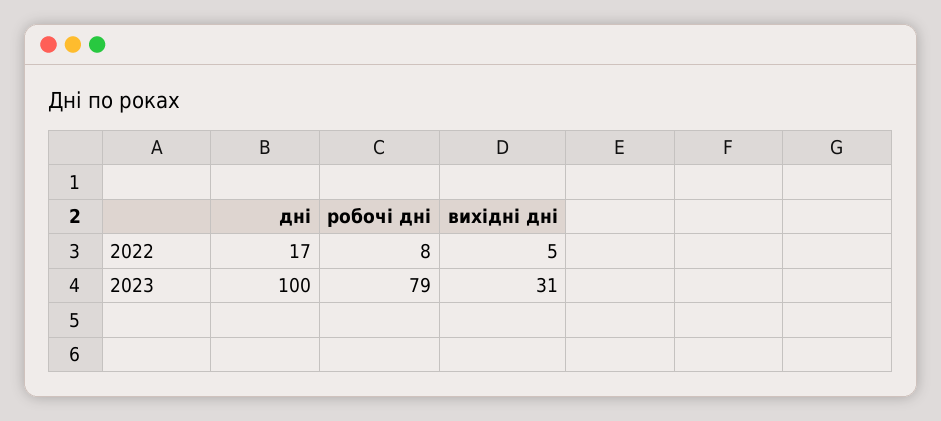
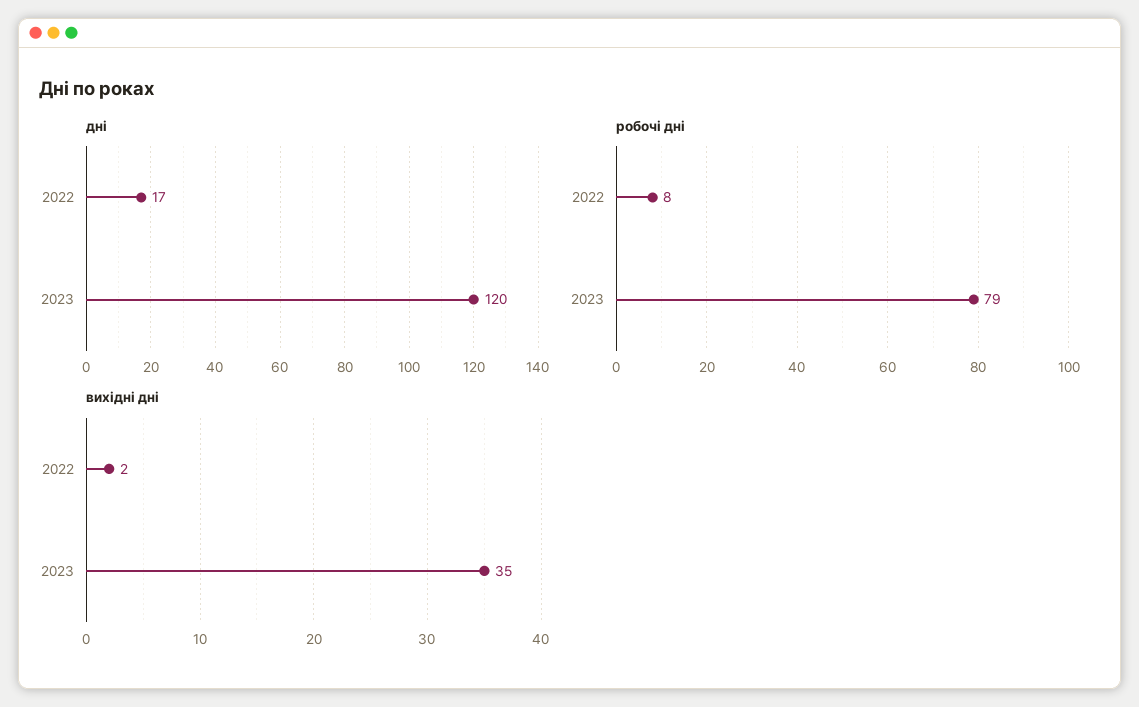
вихідні дні, 2022: 5 -> 2
дні, 2023: 100 -> 120
вихідні дні, 2023: 31 -> 35

